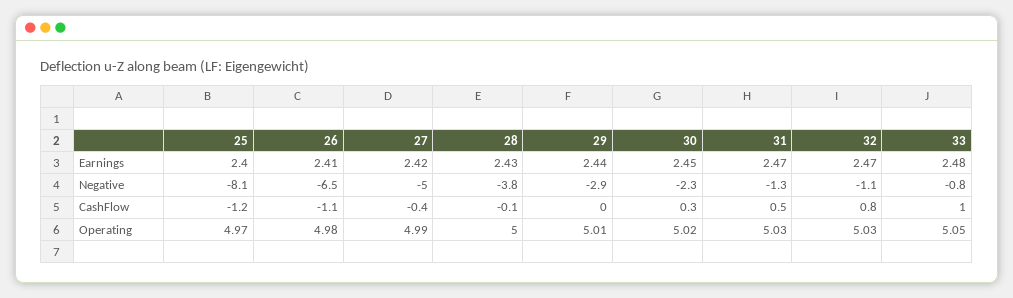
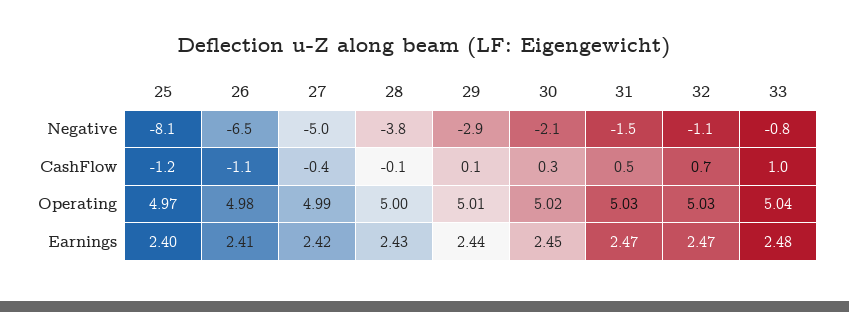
30, Negative: -2.3 -> -2.1
31, Negative: -1.3 -> -1.5
29, CashFlow: 0 -> 0.1
32, CashFlow: 0.8 -> 0.7
33, Operating: 5.05 -> 5.04

